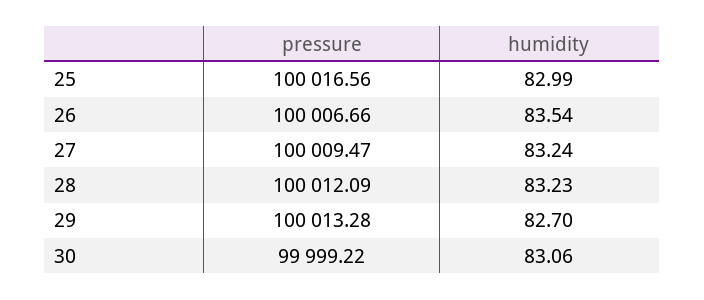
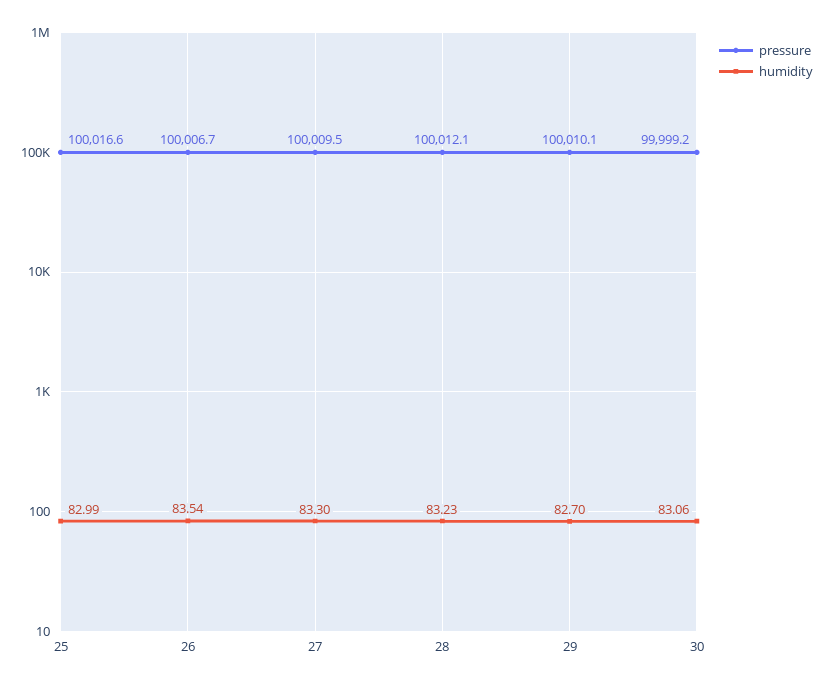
humidity, 27: 83.24 -> 83.3
pressure, 29: 100013.28 -> 100010.1

